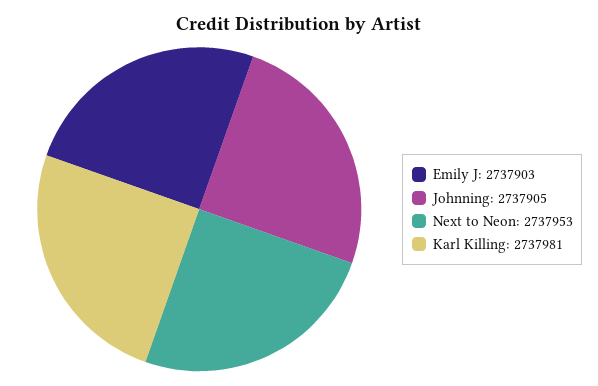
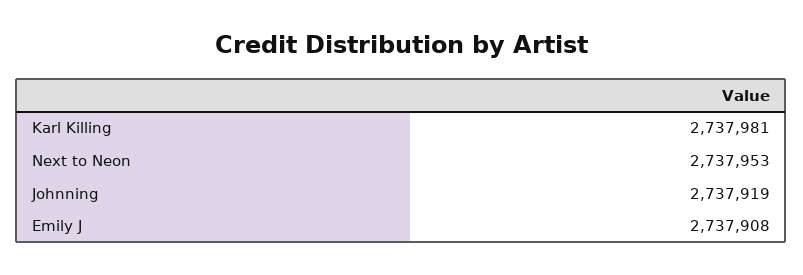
Emily J: 2737903 -> 2737908
Johnning: 2737905 -> 2737919

